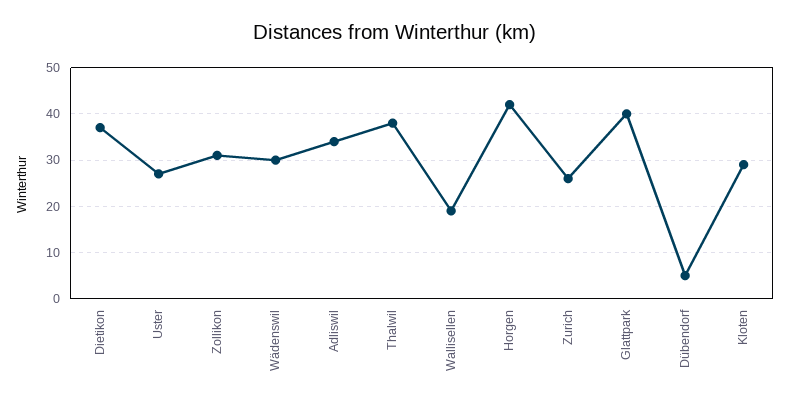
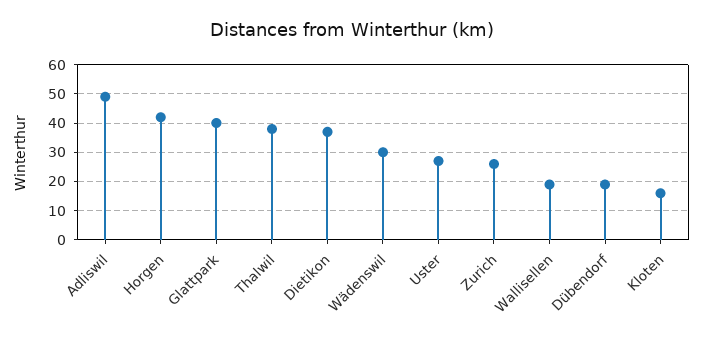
Zollikon: 30 -> none
Adliswil: 35 -> 50
Dübendorf: 5 -> 20
Kloten: 30 -> 15

